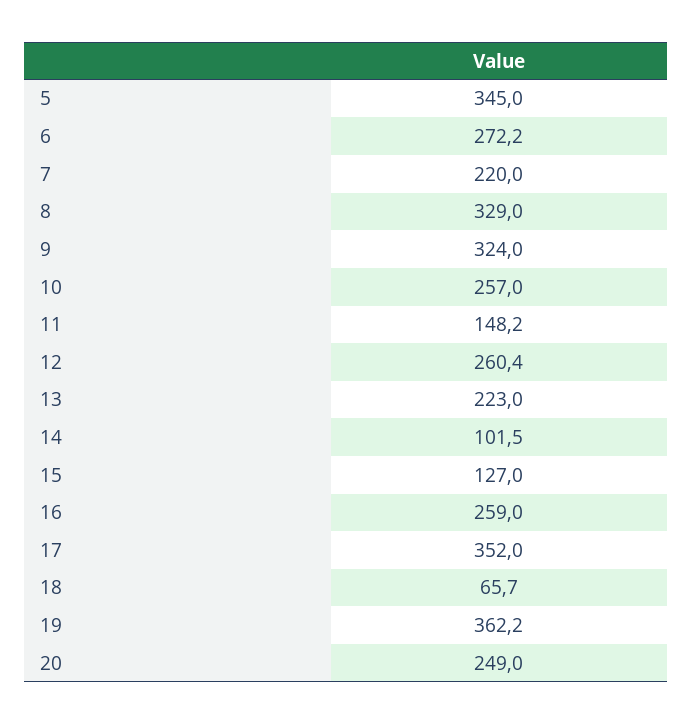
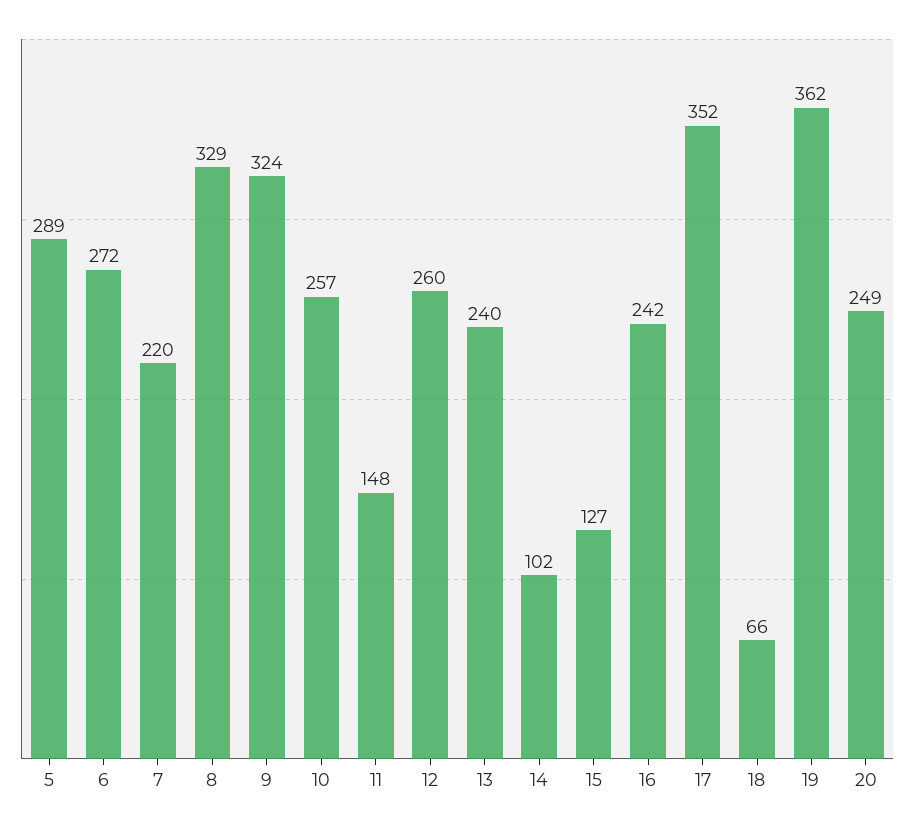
5: 345 -> 289
13: 223 -> 240
16: 259 -> 242

